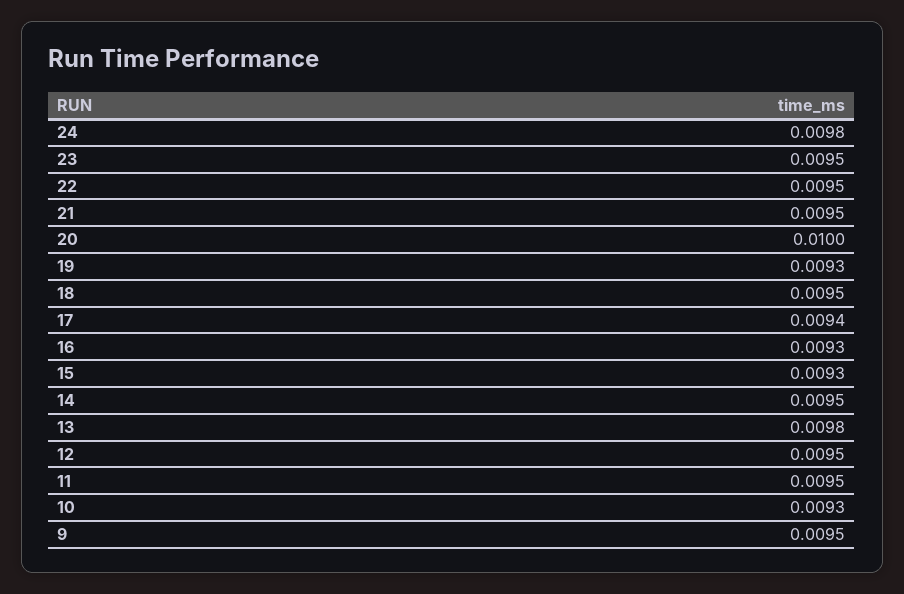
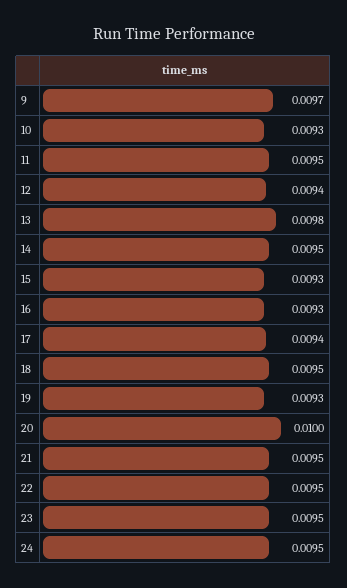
24: 0.0098 -> 0.0095
12: 0.0095 -> 0.0094
9: 0.0095 -> 0.0097

